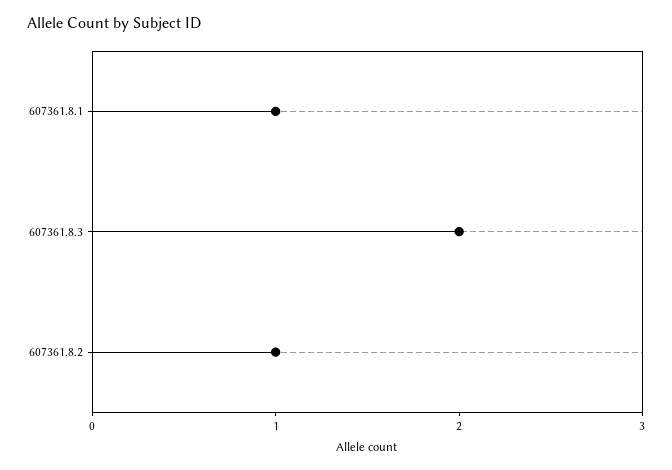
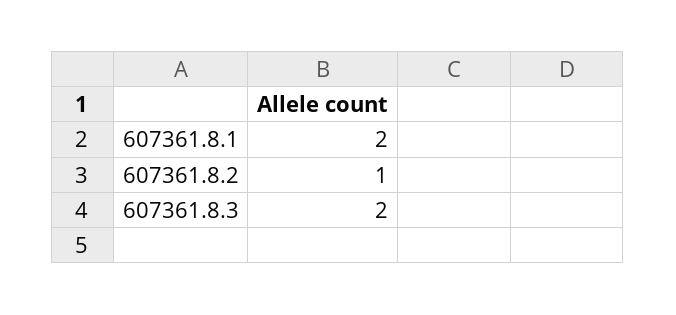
607361.8.1: 1 -> 2

